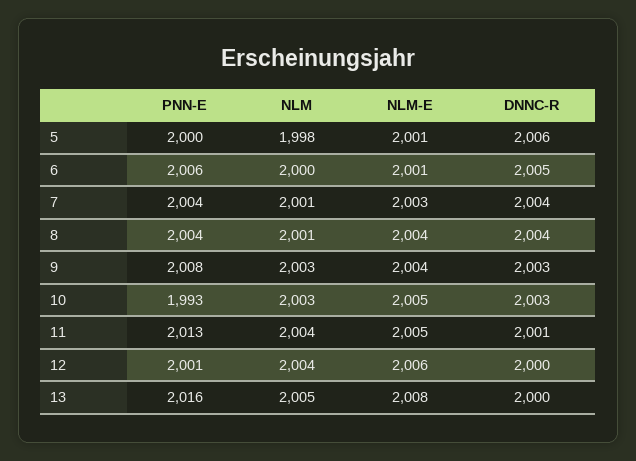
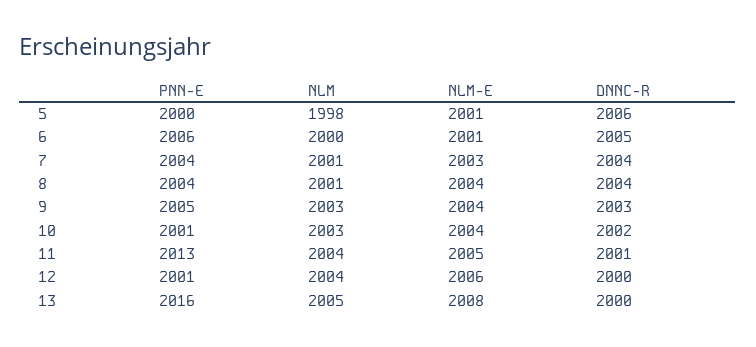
PNN-E, 9: 2008 -> 2005
PNN-E, 10: 1993 -> 2001
NLM-E, 10: 2005 -> 2004
DNNC-R, 10: 2003 -> 2002

